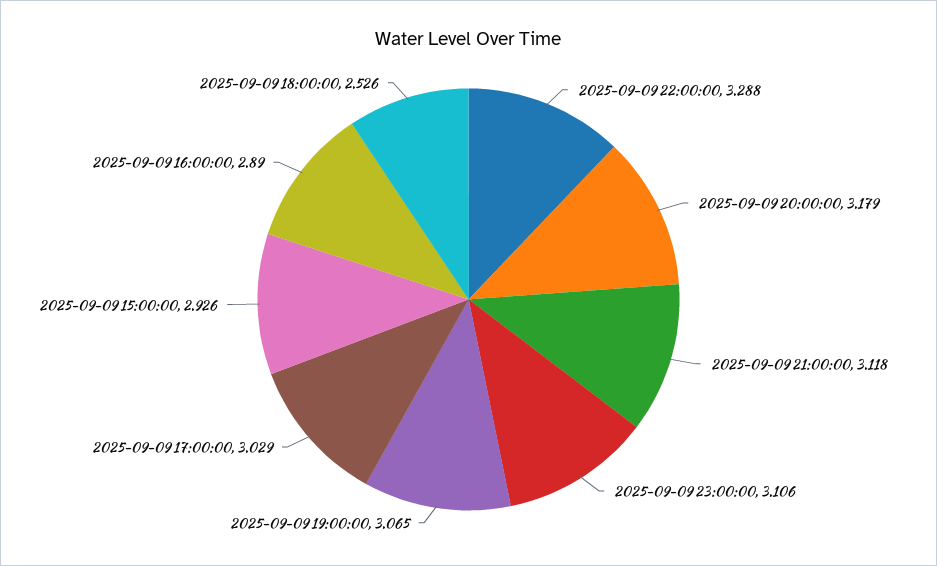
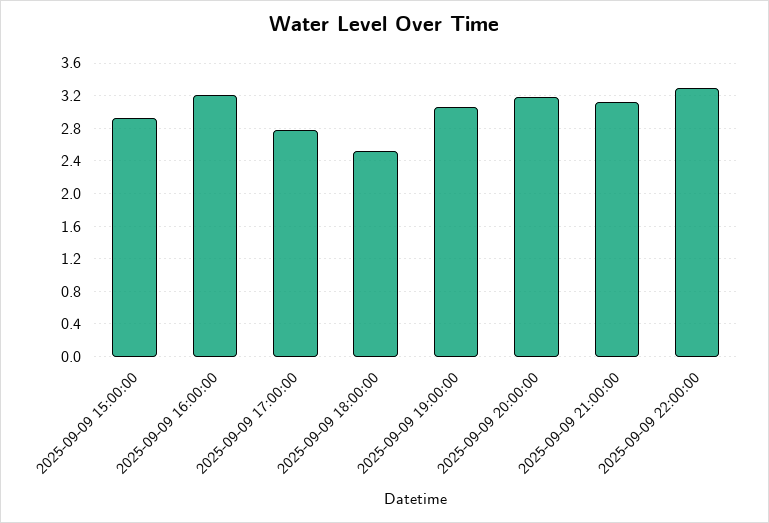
2025-09-09 23:00:00: 3.106 -> none
2025-09-09 17:00:00: 3.029 -> 2.8
2025-09-09 16:00:00: 2.89 -> 3.2

